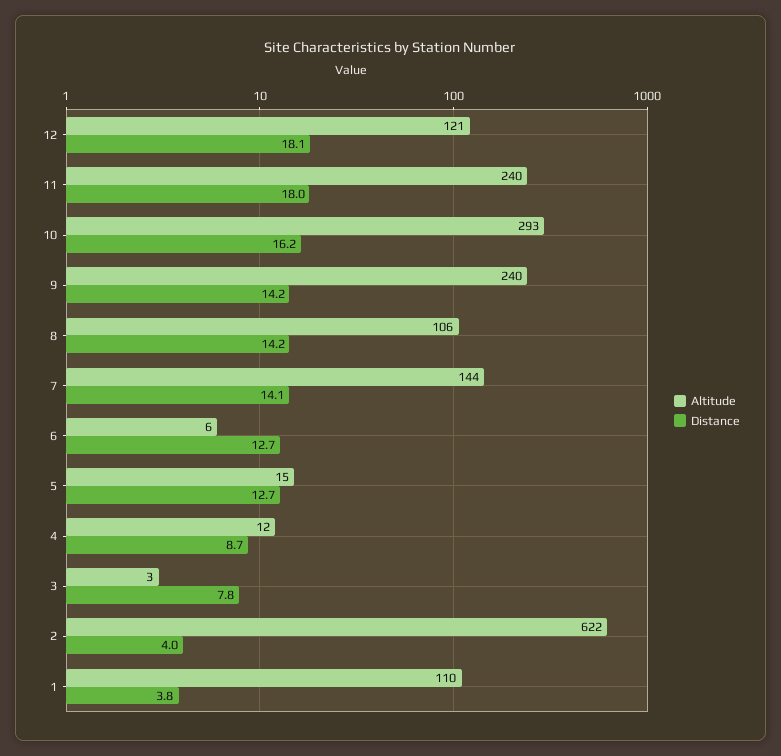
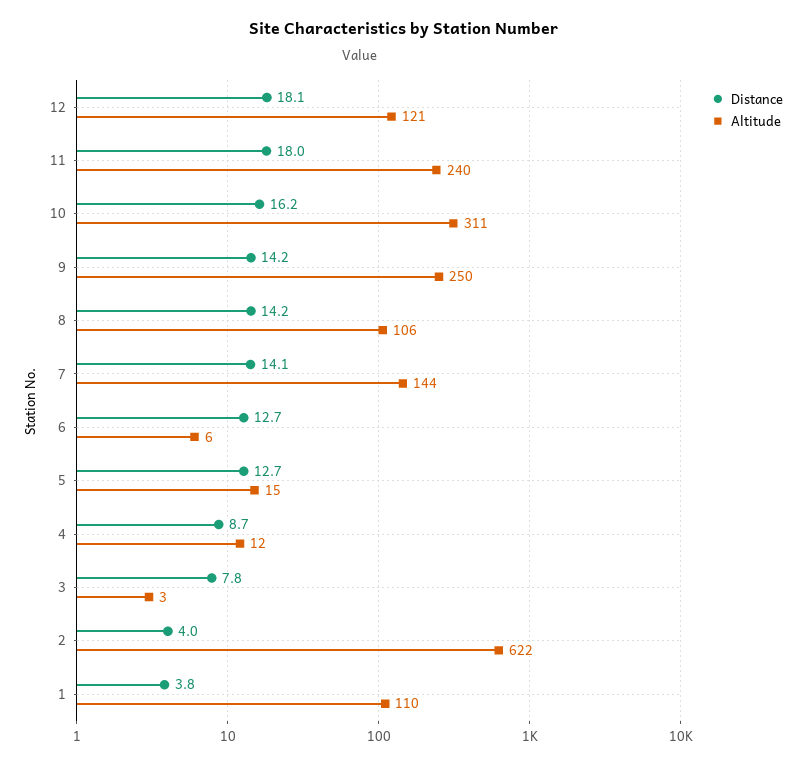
Altitude, 10: 293 -> 311
Altitude, 9: 240 -> 250

